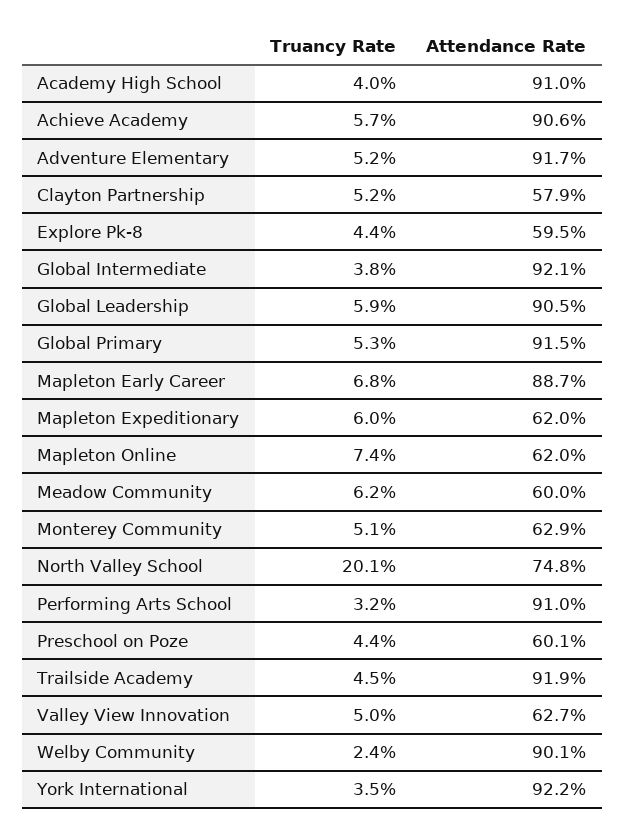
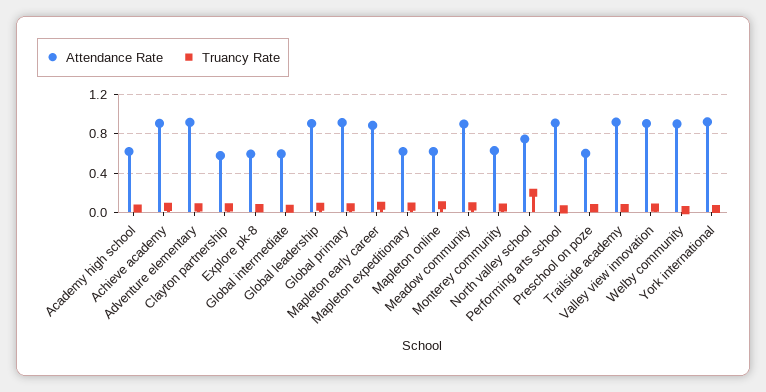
Attendance Rate, Academy High School: 0.91 -> 0.6
Attendance Rate, Global Intermediate: 0.921 -> 0.6
Attendance Rate, Meadow Community: 0.6 -> 0.9
Attendance Rate, Valley View Innovation: 0.627 -> 0.9

